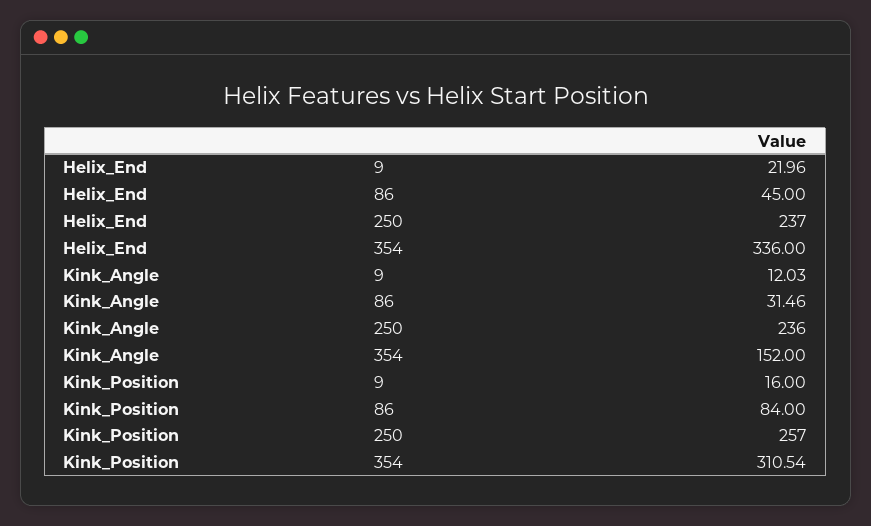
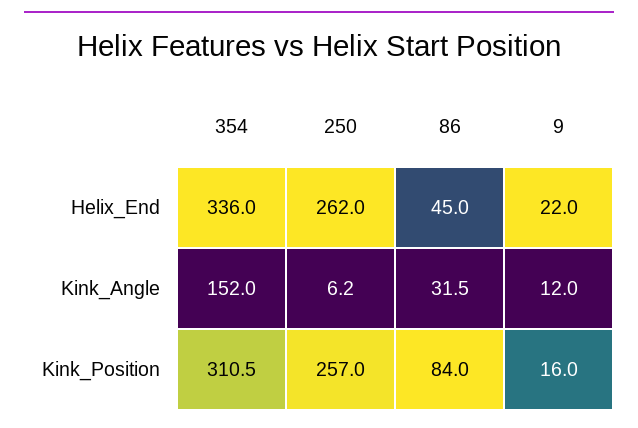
Helix_End, 250: 237 -> 262
Kink_Angle, 250: 236 -> 6.2

